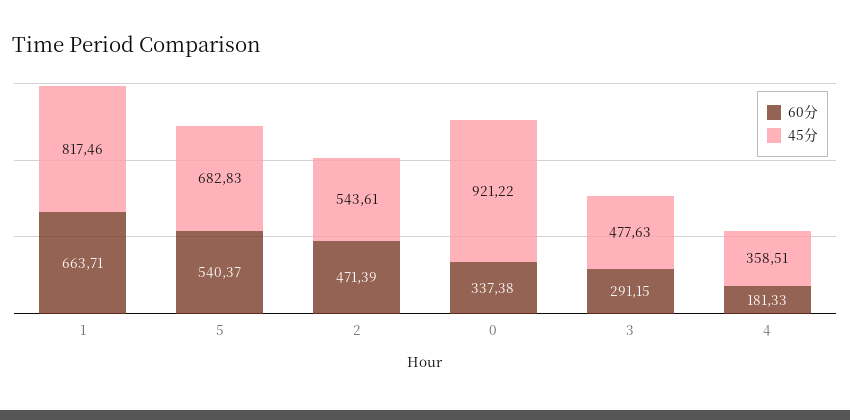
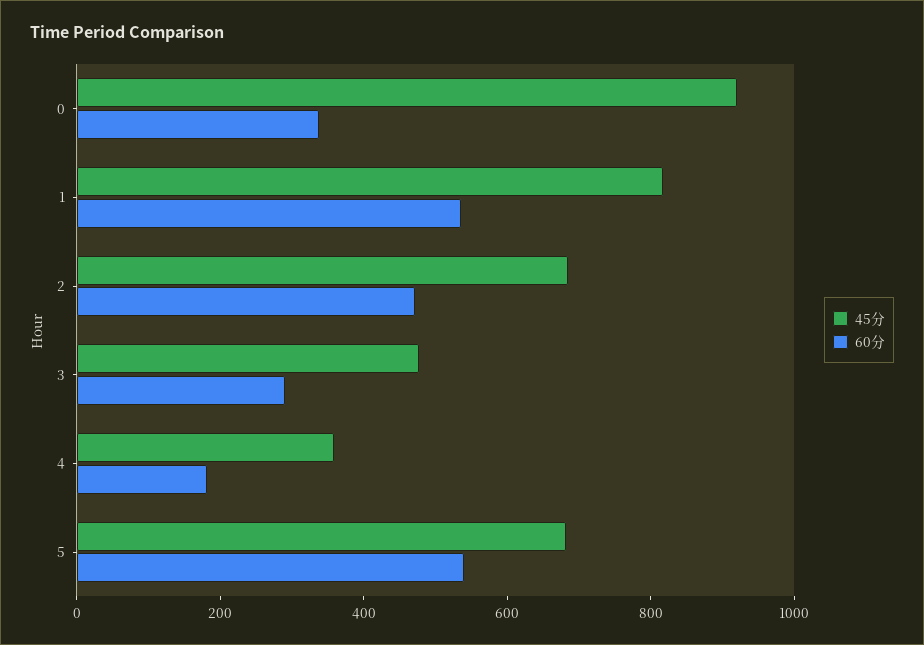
60分, 1: 663.71 -> 550
45分, 2: 543.61 -> 700

